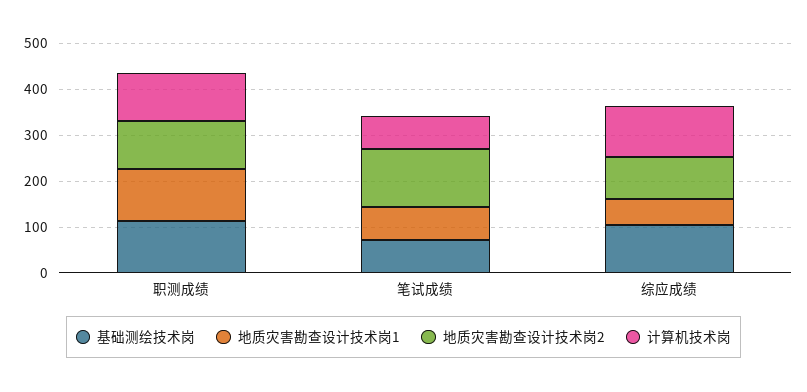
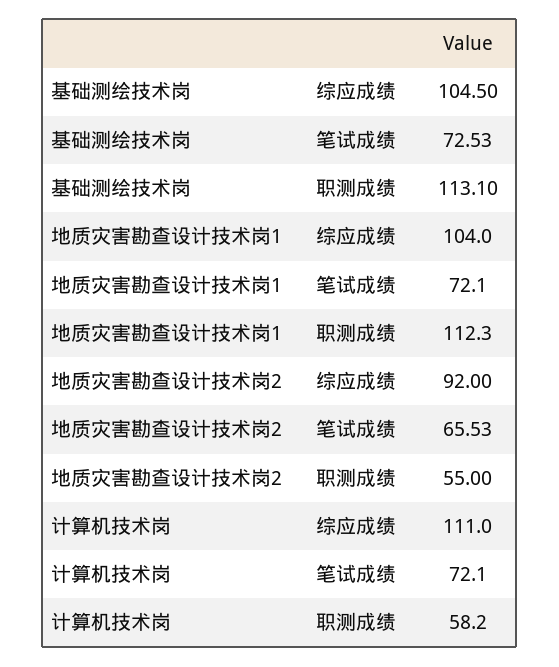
地质灾害勘查设计技术岗2, 职测成绩: 100 -> 55
计算机技术岗, 职测成绩: 100 -> 58.2
地质灾害勘查设计技术岗2, 笔试成绩: 120 -> 65.53
地质灾害勘查设计技术岗1, 综应成绩: 60 -> 104

